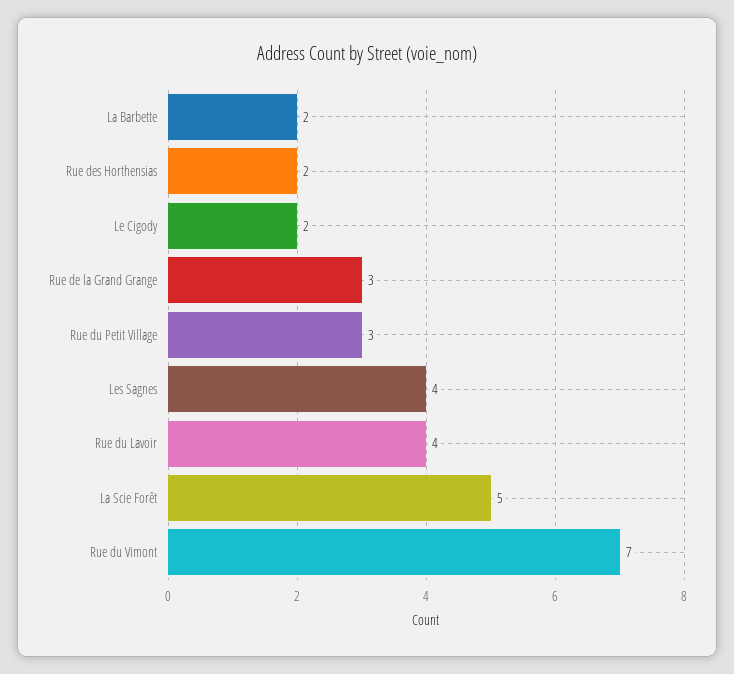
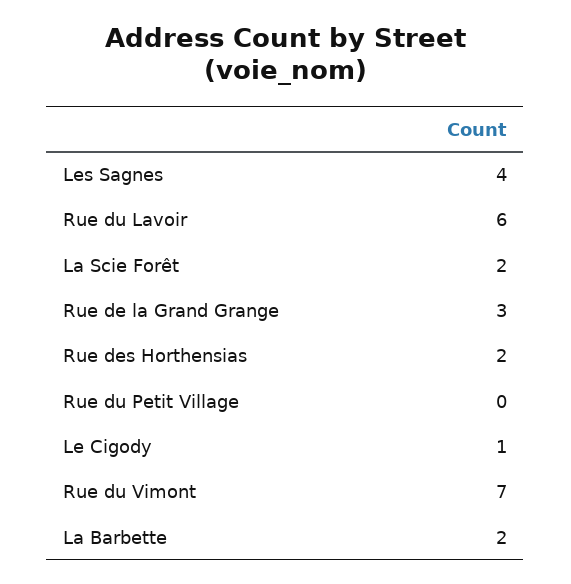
Le Cigody: 2 -> 1
Rue du Petit Village: 3 -> 0
Rue du Lavoir: 4 -> 6
La Scie Forêt: 5 -> 2

